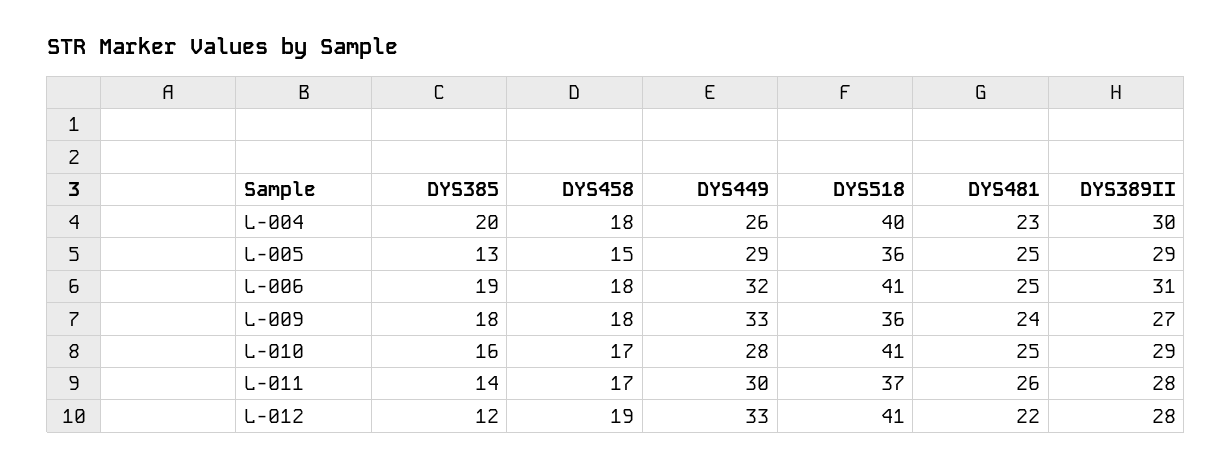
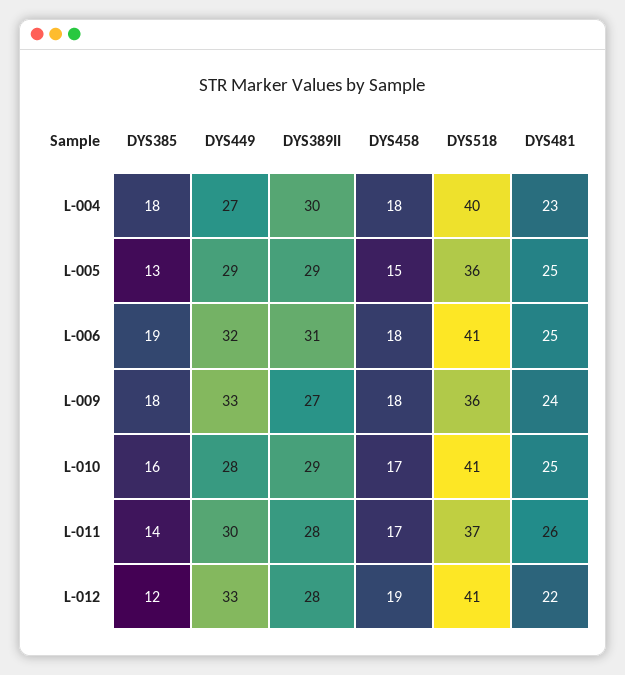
DYS385, L-004: 20 -> 18
DYS449, L-004: 26 -> 27

